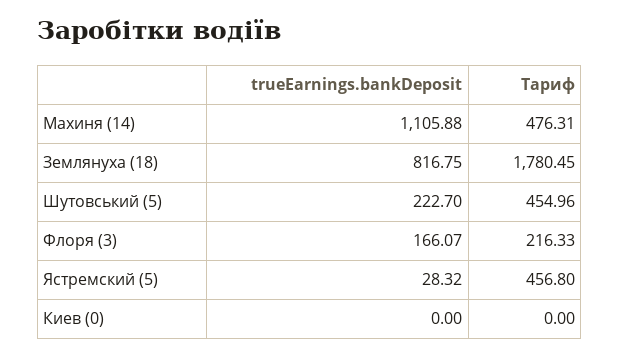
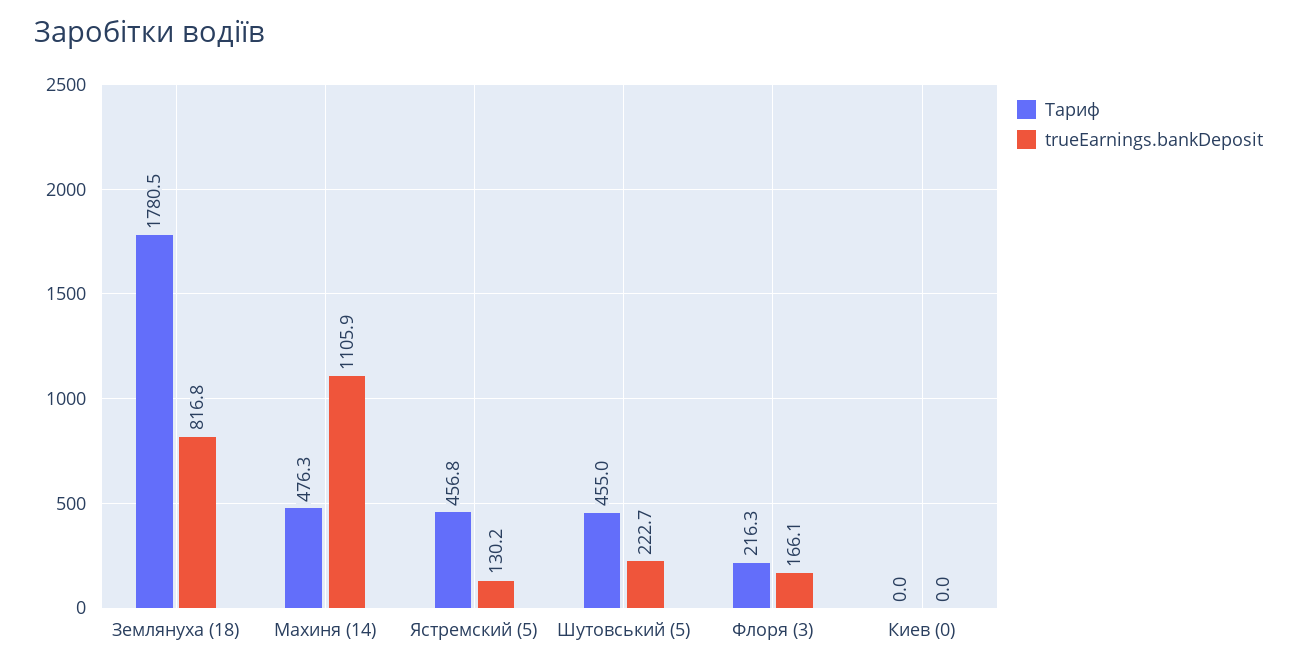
trueEarnings.bankDeposit, Ястремский (5): 28.32 -> 130.2

